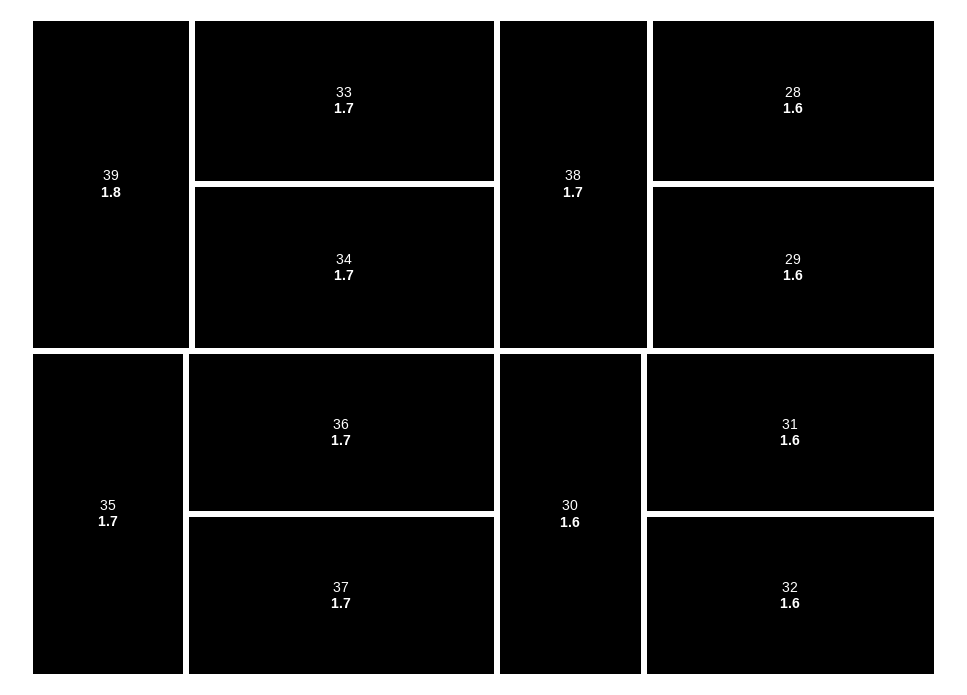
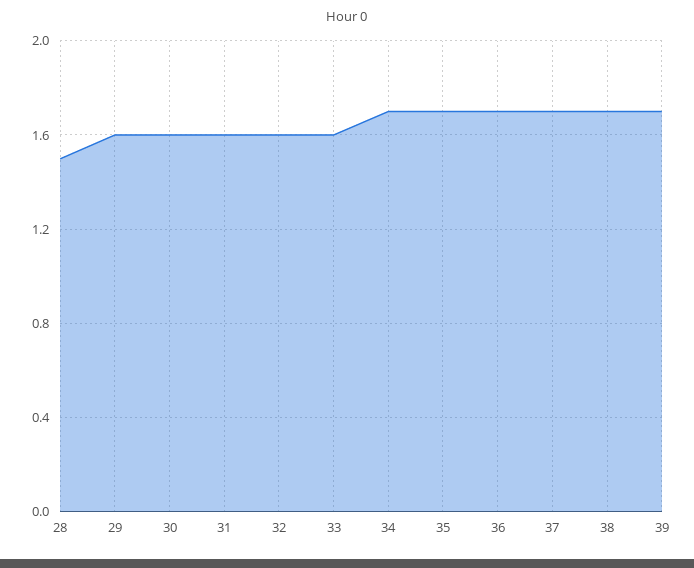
39: 1.8 -> 1.7
33: 1.7 -> 1.6
28: 1.6 -> 1.5

